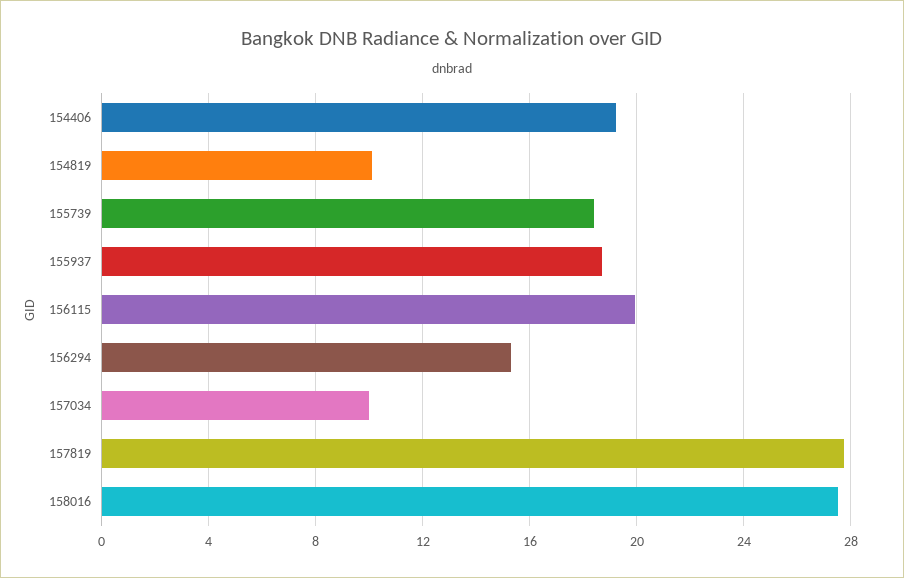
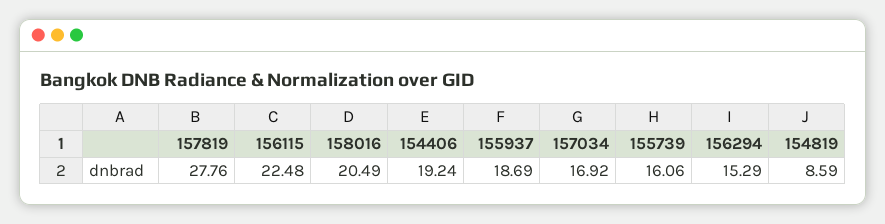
154819: 10 -> 8.59
155739: 18.5 -> 16.06
156115: 20 -> 22.48
157034: 10 -> 16.92
158016: 27.5 -> 20.49

